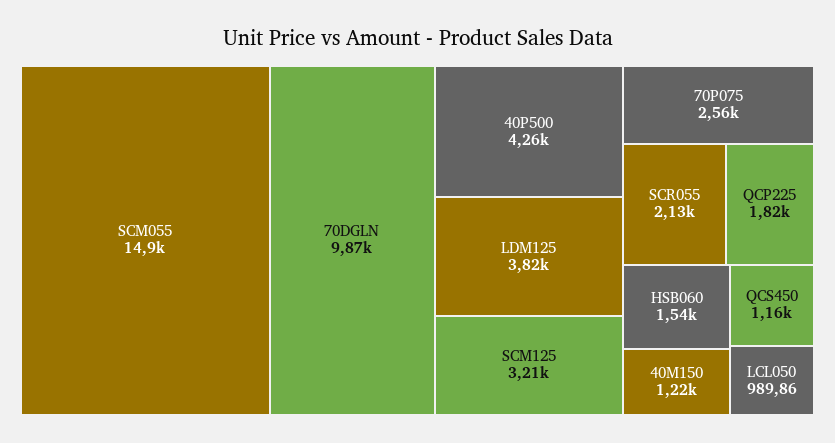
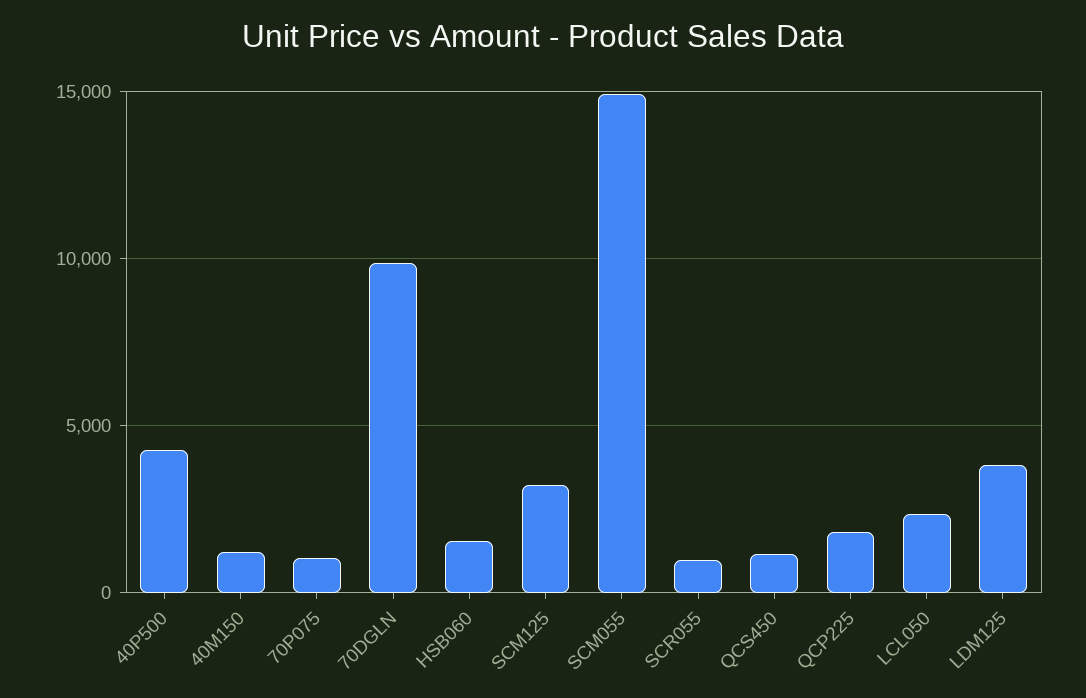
70P075: 2560 -> 1000
SCR055: 2130 -> 1000
LCL050: 989.86 -> 2500

